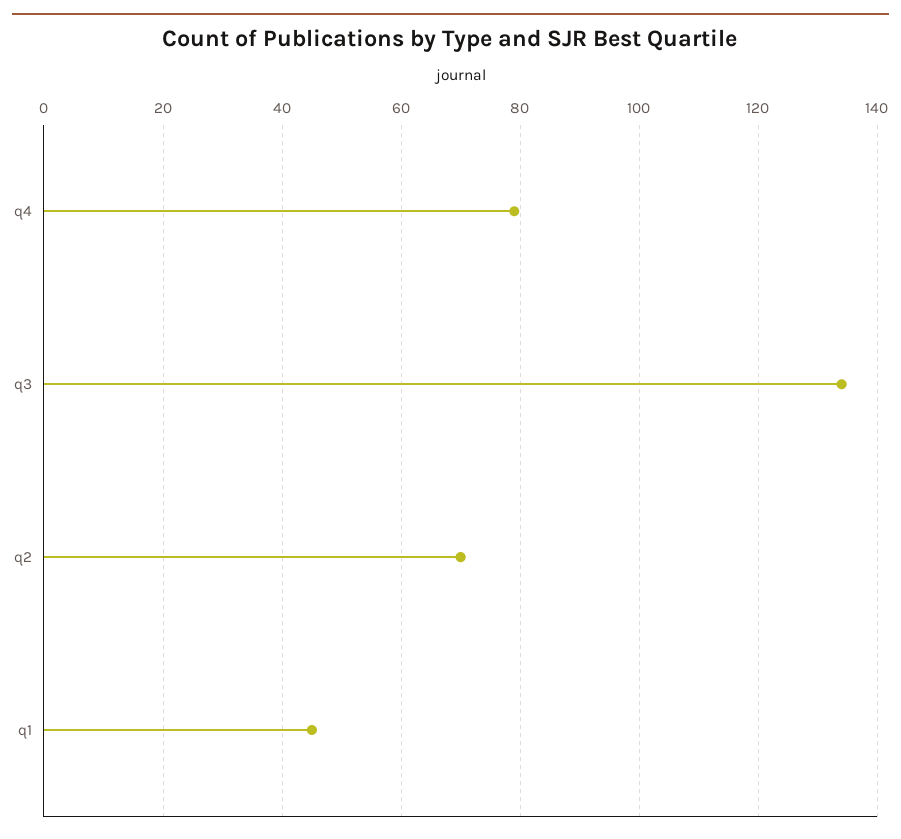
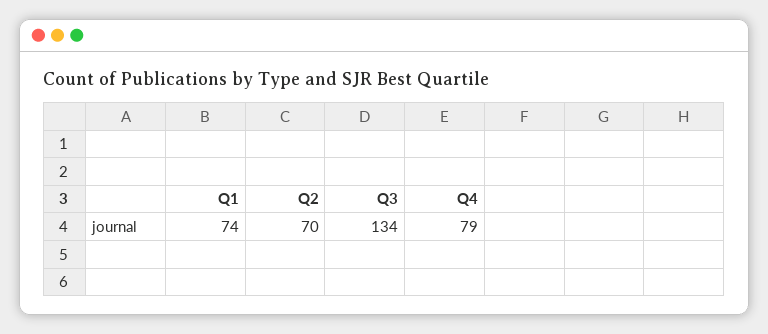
q1: 45 -> 74

